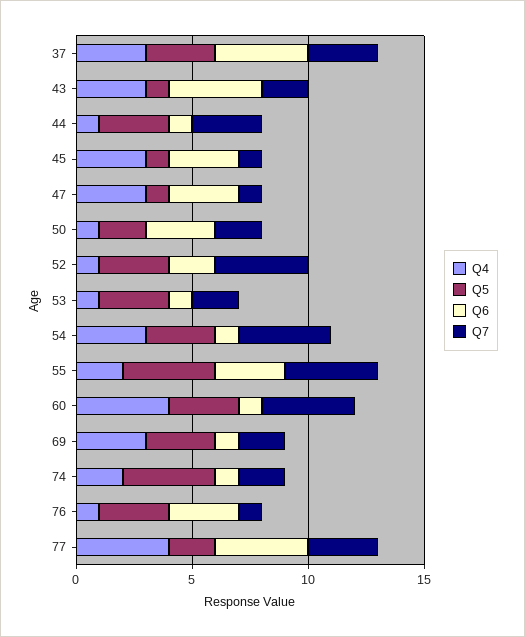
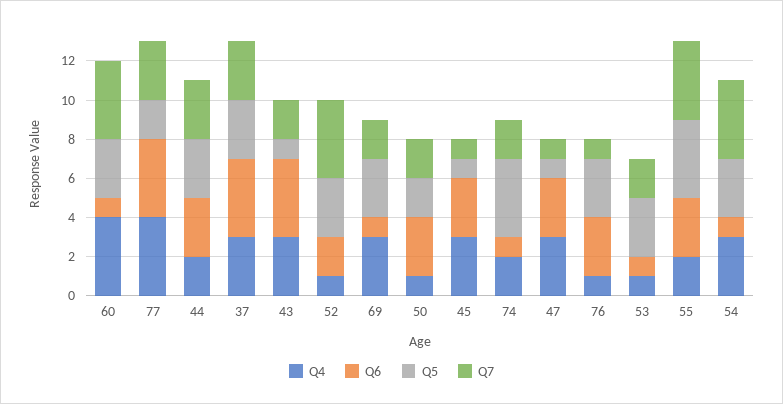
Q4, 44: 1 -> 2
Q6, 44: 1 -> 3

